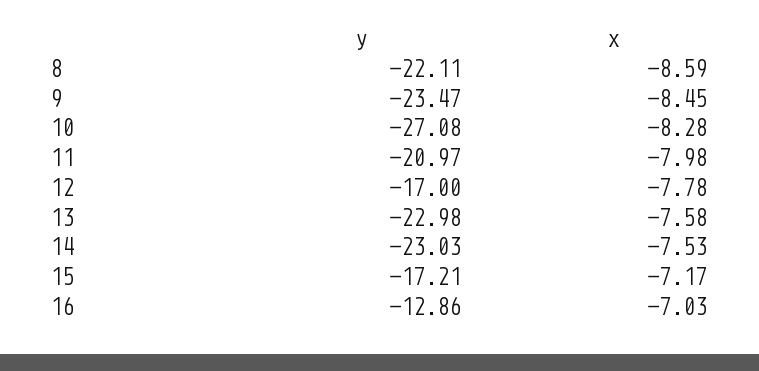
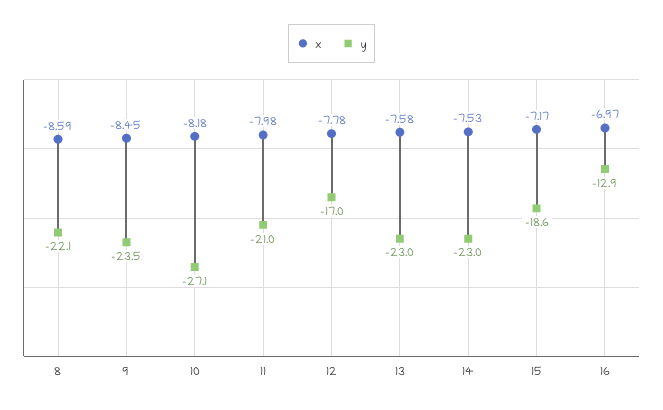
x, 10: -8.28 -> -8.18
y, 15: -17.21 -> -18.6
x, 16: -7.03 -> -6.97

